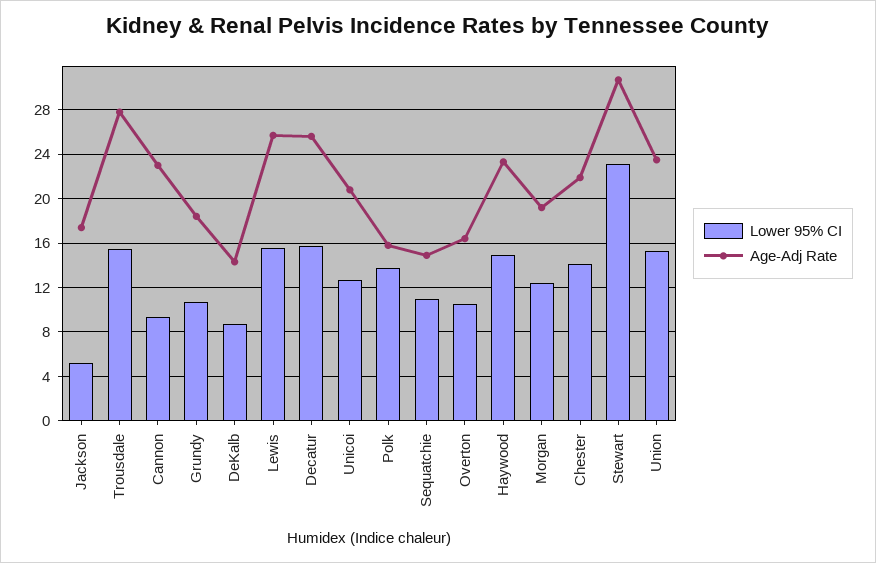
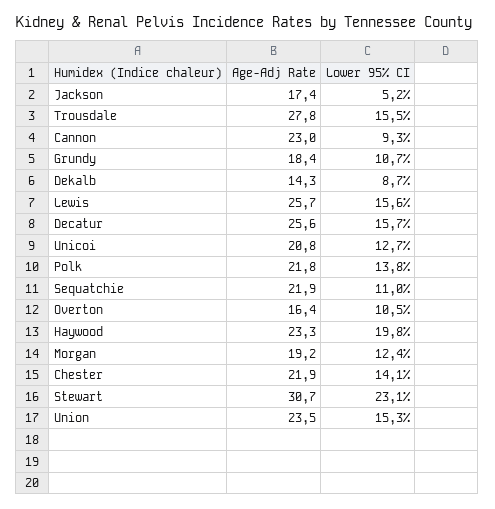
Age-Adj Rate, Polk: 16 -> 21.8
Age-Adj Rate, Sequatchie: 15 -> 21.9
Lower 95% CI, Haywood: 15 -> 19.8

